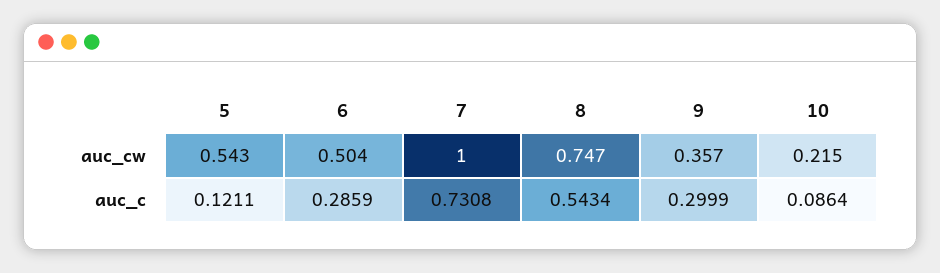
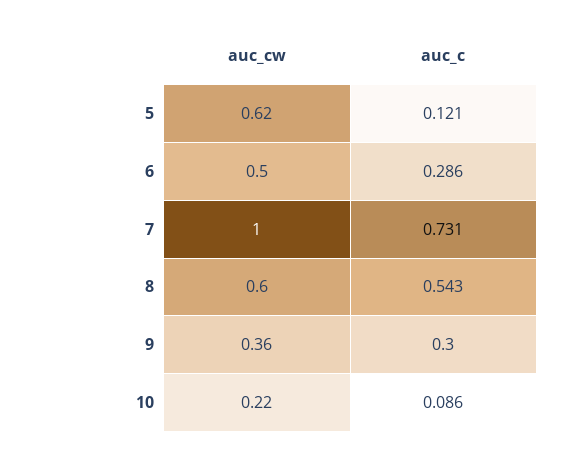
5, auc_cw: 0.543 -> 0.62
8, auc_cw: 0.747 -> 0.6

